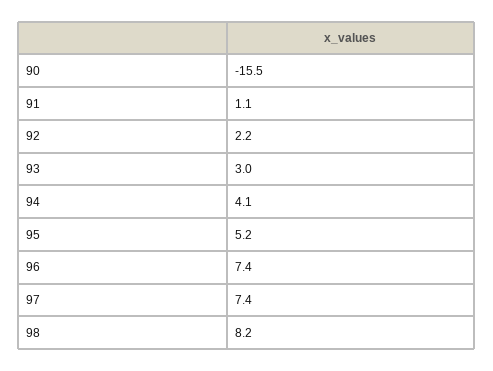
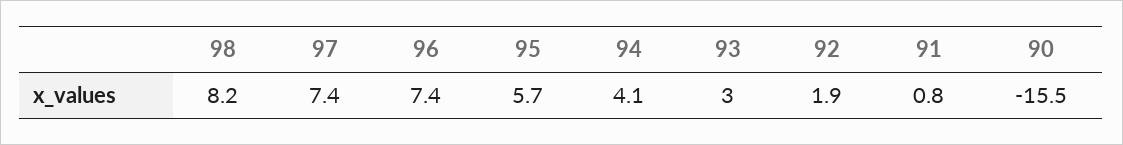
91: 1.1 -> 0.8
92: 2.2 -> 1.9
95: 5.2 -> 5.7

